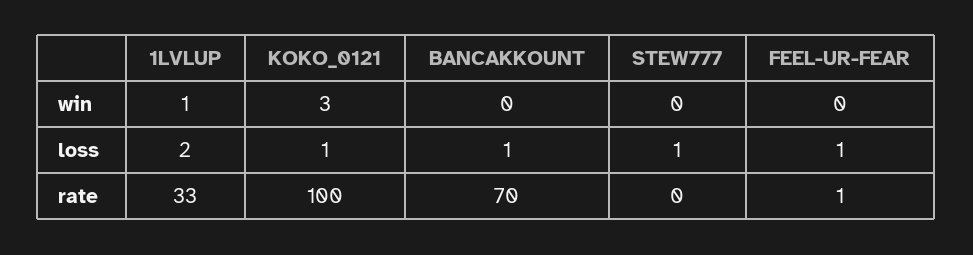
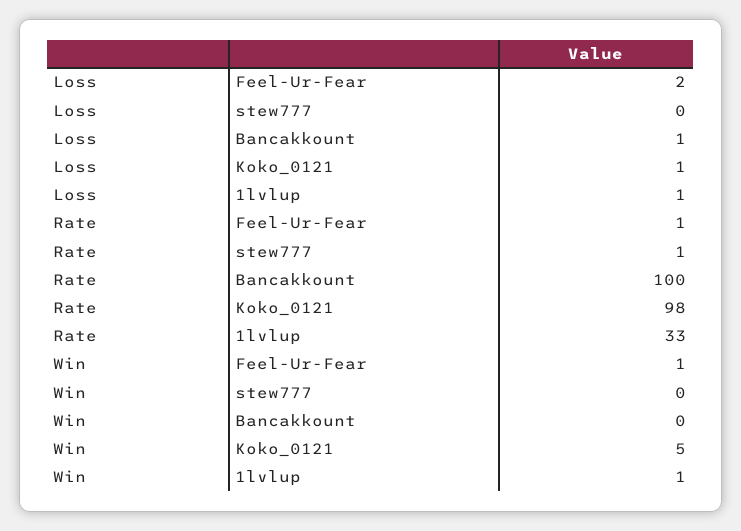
KOKO_0121, win: 3 -> 5
FEEL-UR-FEAR, win: 0 -> 1
1LVLUP, loss: 2 -> 1
STEW777, loss: 1 -> 0
FEEL-UR-FEAR, loss: 1 -> 2
KOKO_0121, rate: 100 -> 98
BANCAKKOUNT, rate: 70 -> 100
STEW777, rate: 0 -> 1

